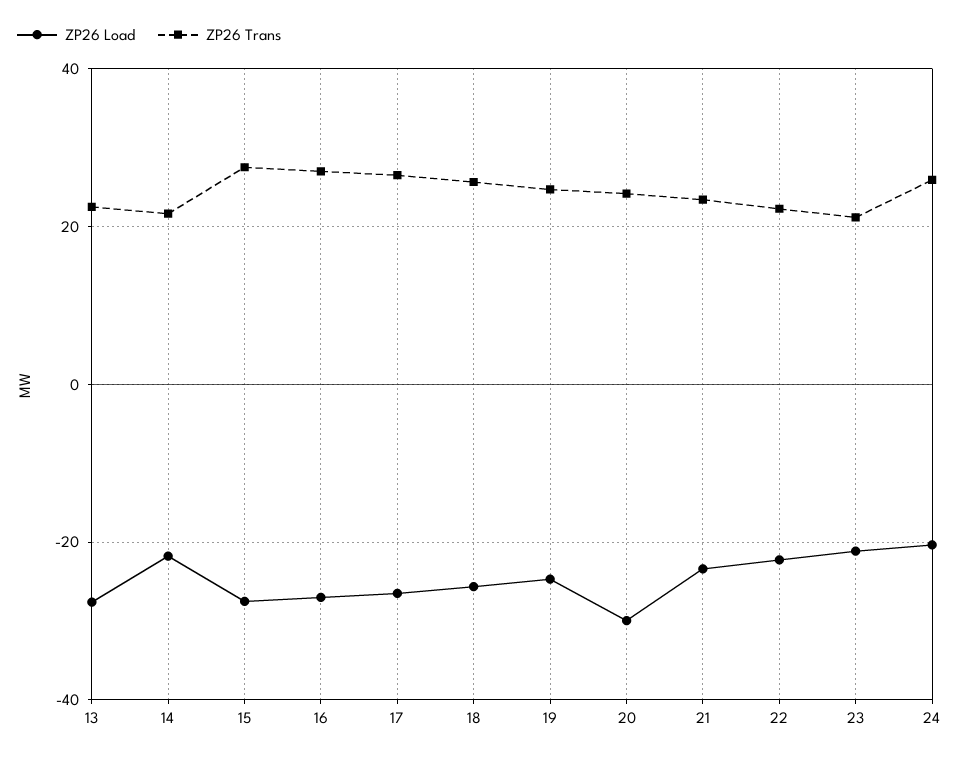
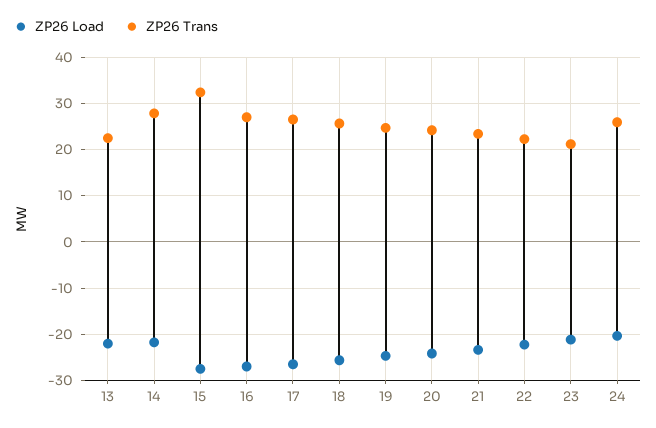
ZP26 Load, 13: -28 -> -22
ZP26 Trans, 14: 22 -> 28
ZP26 Trans, 15: 28 -> 32
ZP26 Load, 20: -30 -> -24

